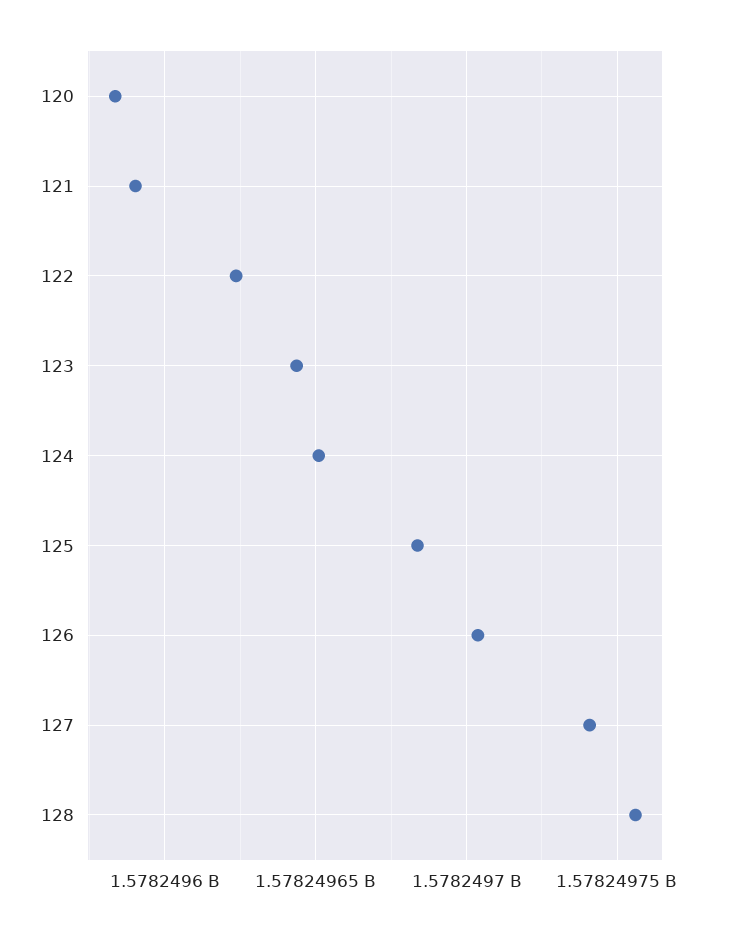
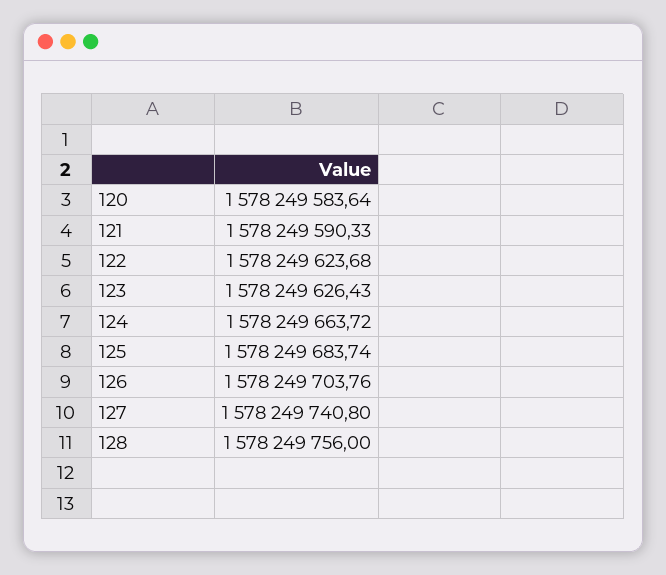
123: 1578249645 -> 1578249626.43
124: 1578249650 -> 1578249663.72

